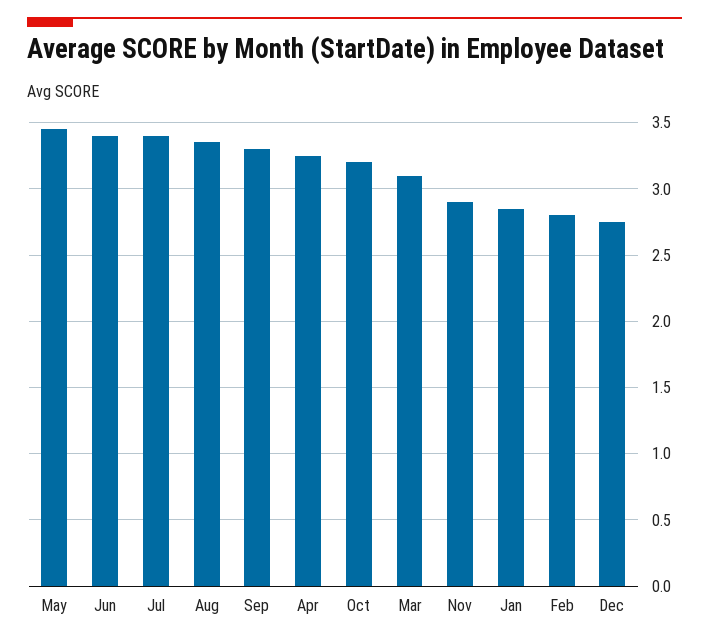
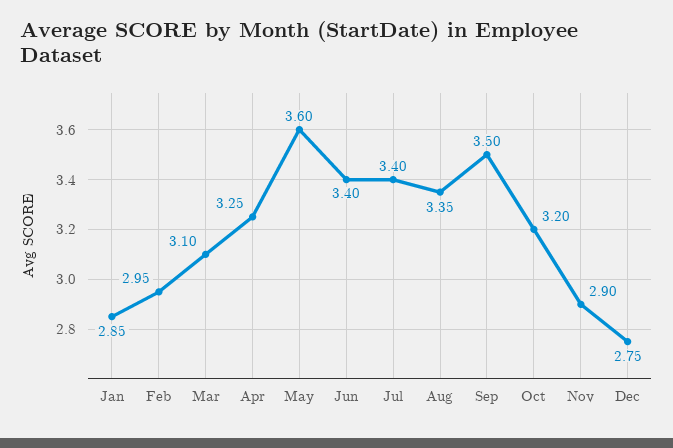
May: 3.45 -> 3.6
Sep: 3.3 -> 3.5
Feb: 2.8 -> 2.95

